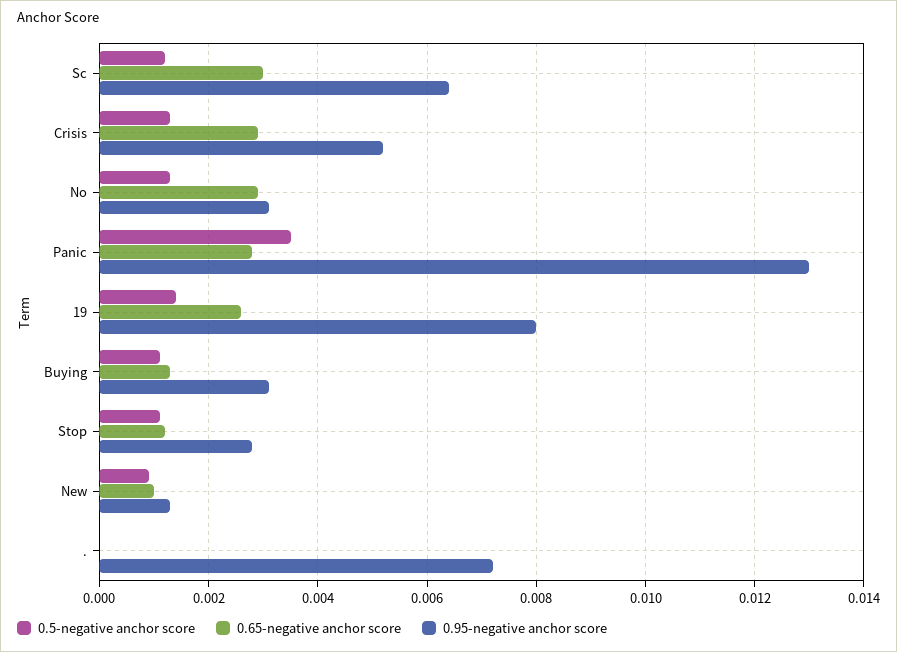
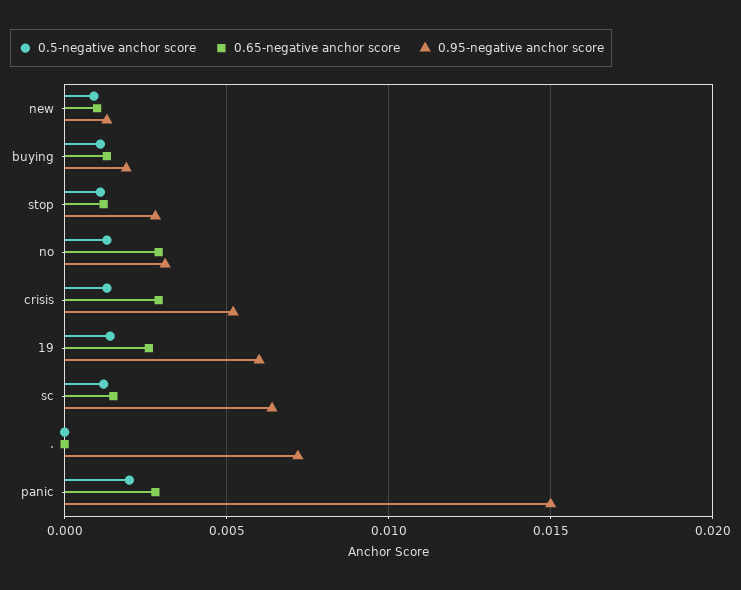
0.65-negative anchor score, Sc: 0.003 -> 0.0015
0.5-negative anchor score, Panic: 0.0035 -> 0.002
0.95-negative anchor score, Panic: 0.013 -> 0.015
0.95-negative anchor score, 19: 0.008 -> 0.006
0.95-negative anchor score, Buying: 0.003 -> 0.002

